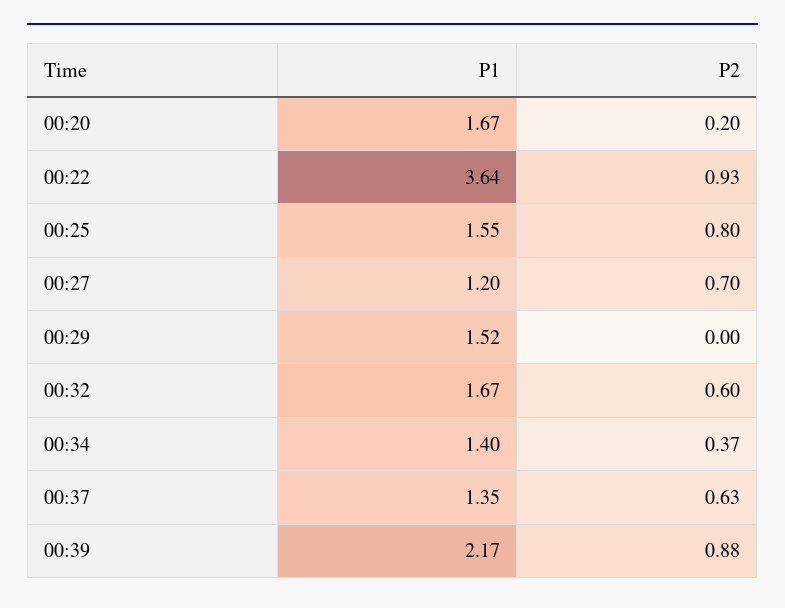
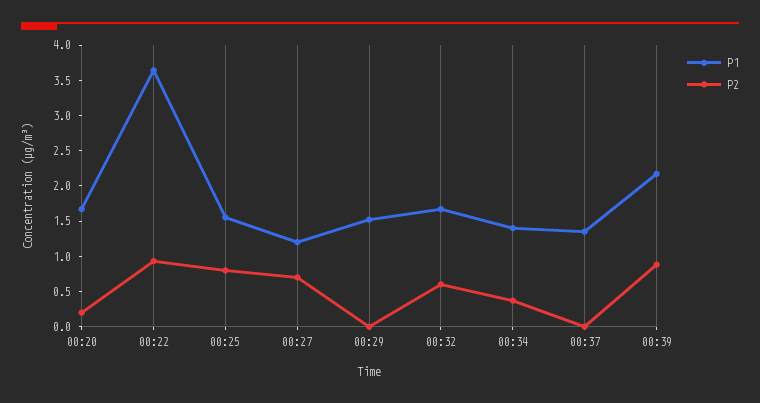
P2, 00:37: 0.63 -> 0

